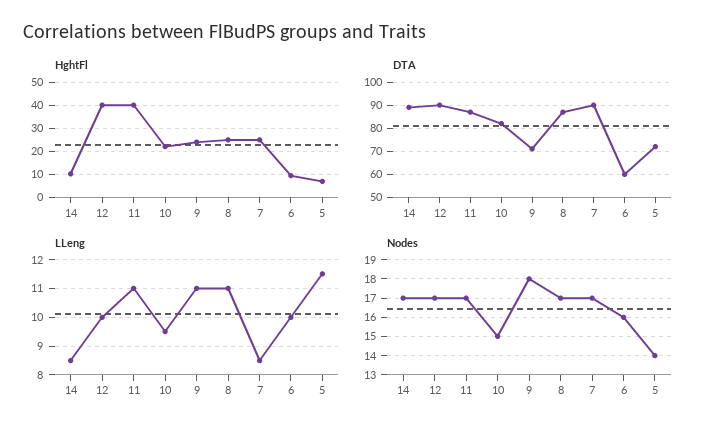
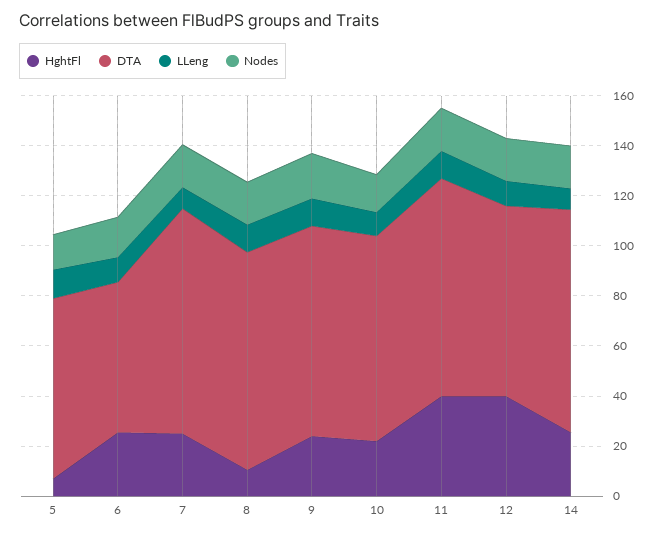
HghtFl, 14: 10 -> 25
HghtFl, 8: 25 -> 10
HghtFl, 6: 10 -> 25
DTA, 12: 90 -> 75
DTA, 9: 70 -> 85

